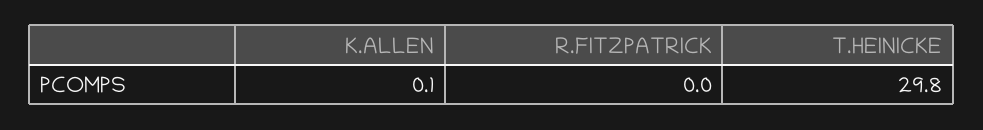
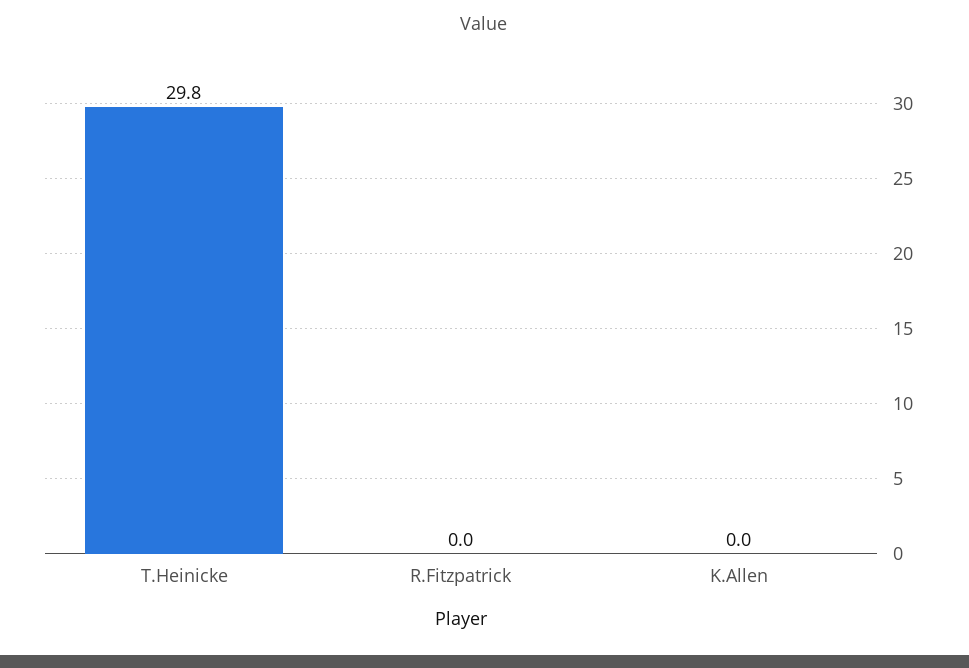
K.ALLEN: 0.1 -> 0

